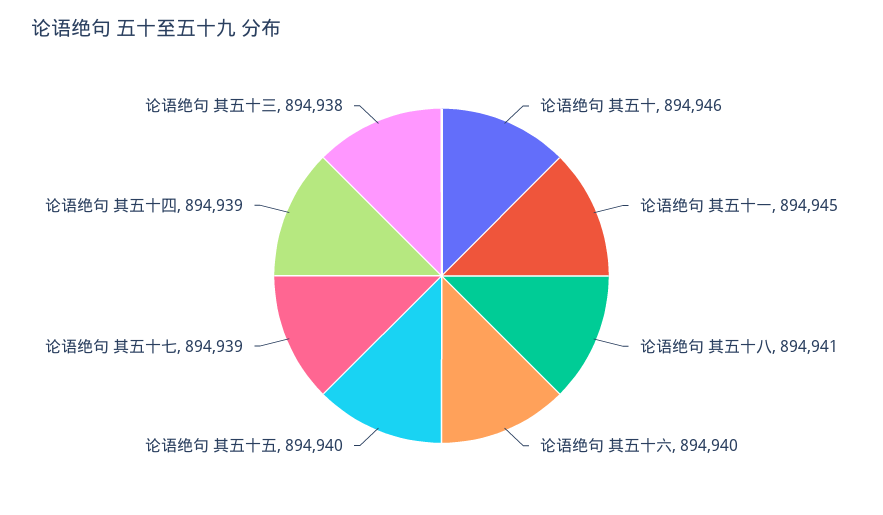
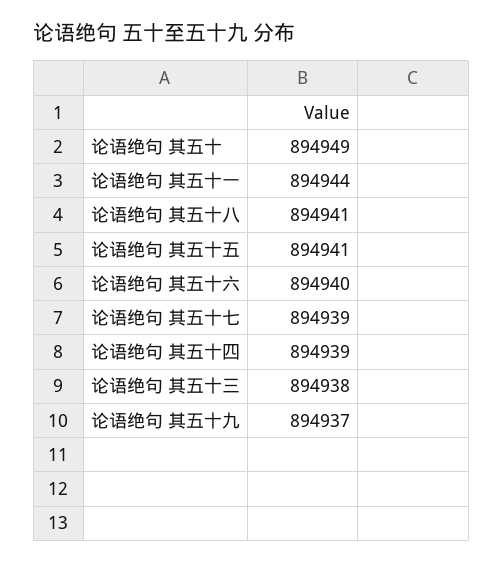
论语绝句 其五十: 894946 -> 894949
论语绝句 其五十一: 894945 -> 894944
论语绝句 其五十五: 894940 -> 894941
论语绝句 其五十九: none -> 894937

